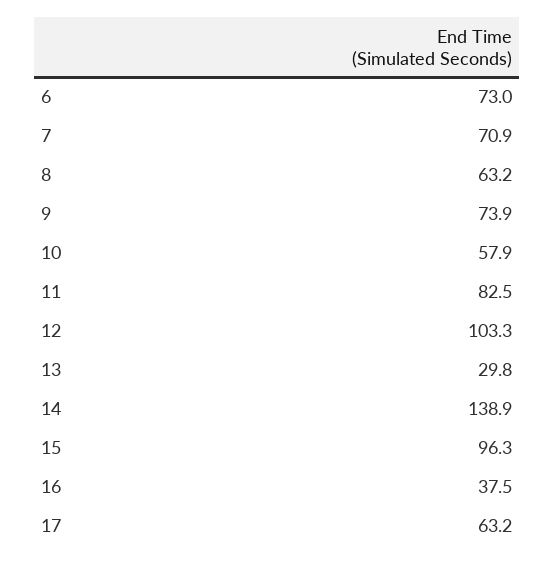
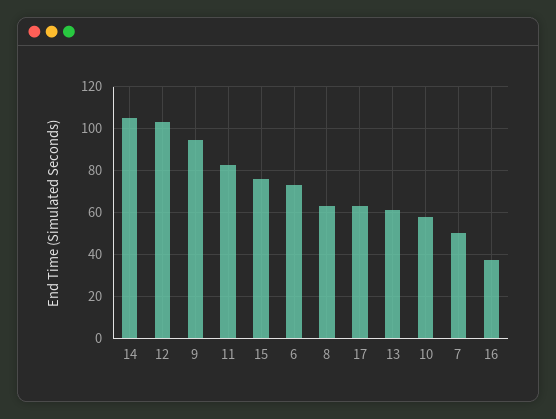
7: 70.9 -> 50
9: 73.9 -> 95
13: 29.8 -> 60
14: 138.9 -> 105
15: 96.3 -> 75

